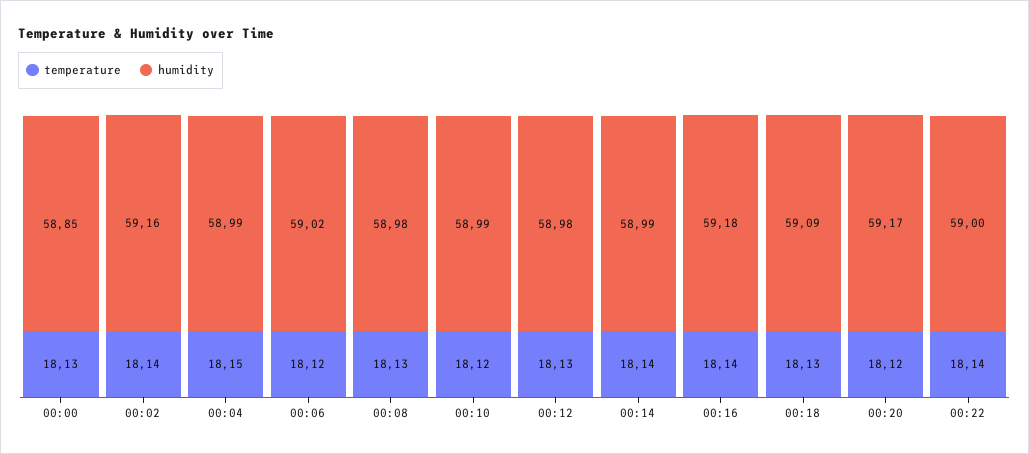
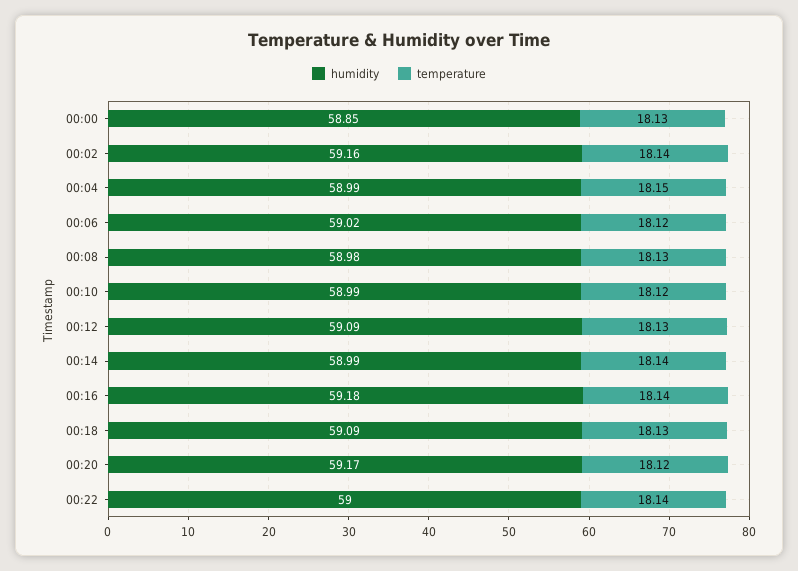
humidity, 00:12: 58.98 -> 59.09

